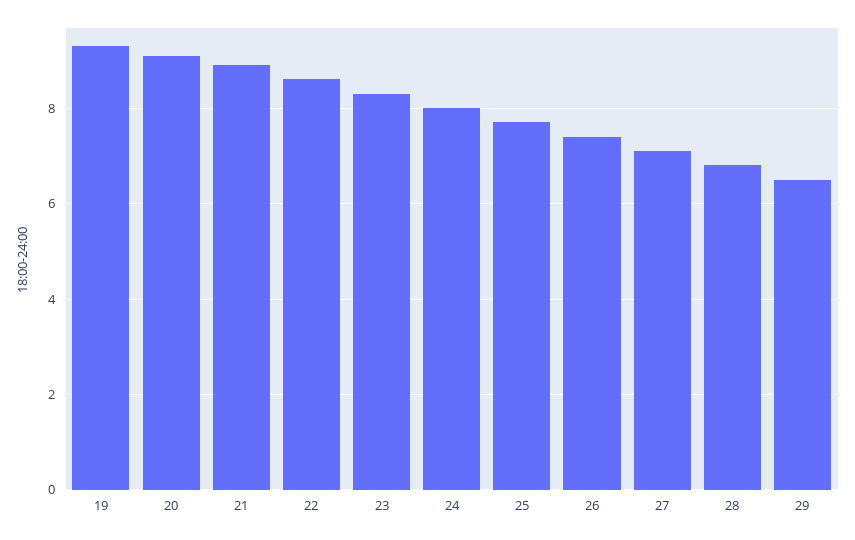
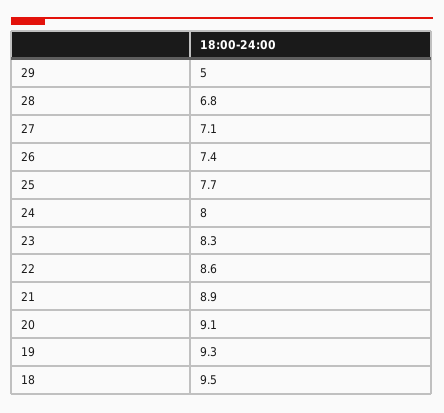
29: 6.5 -> 5
18: none -> 9.5

